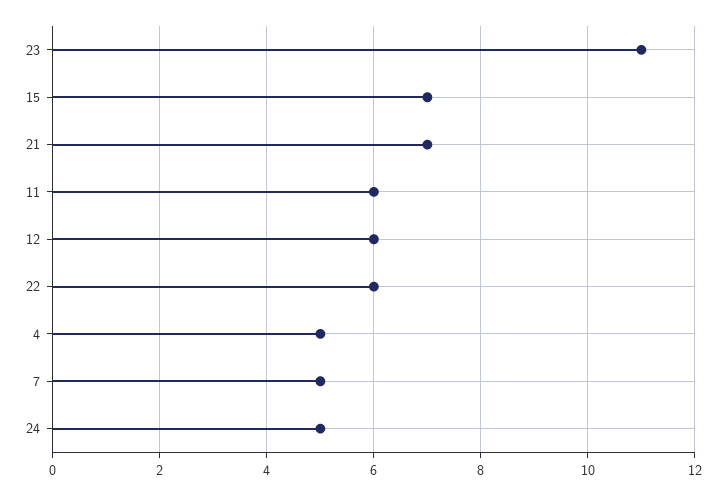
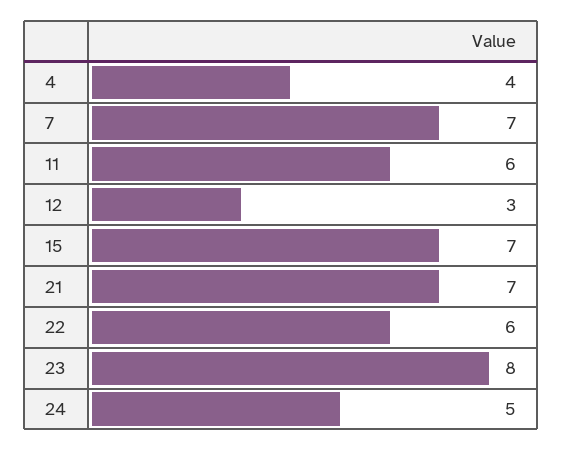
23: 11 -> 8
12: 6 -> 3
4: 5 -> 4
7: 5 -> 7

